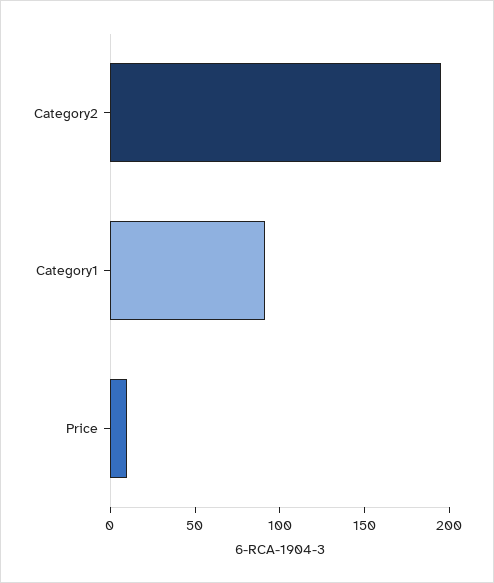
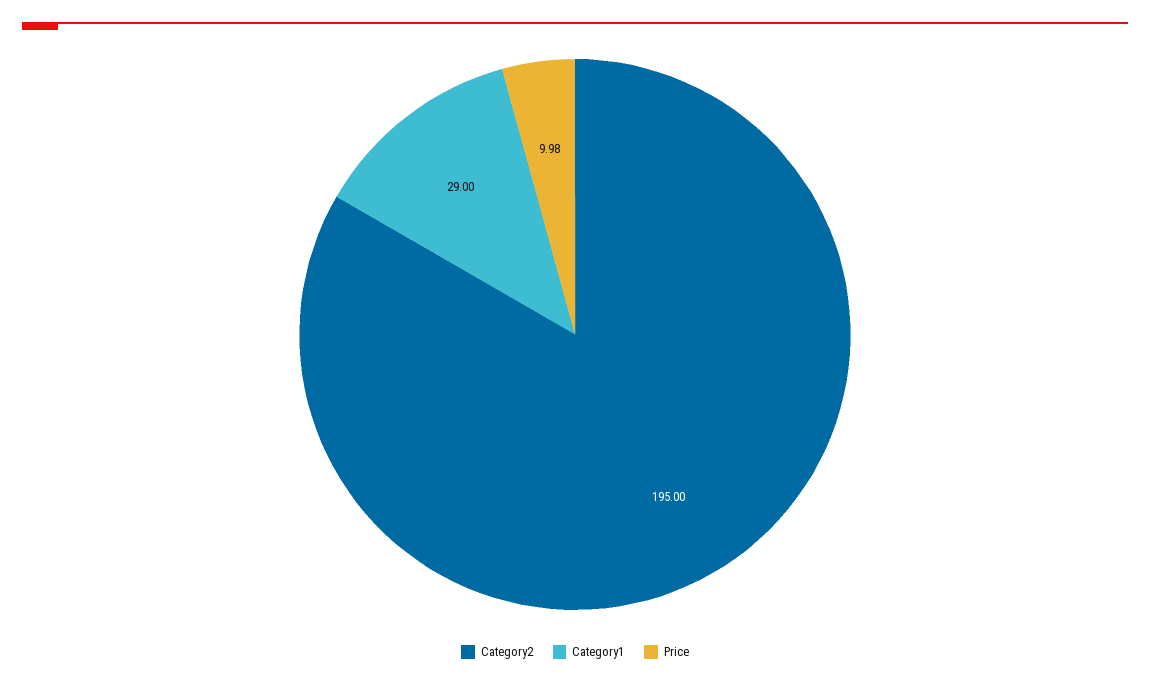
Category1: 90 -> 29

